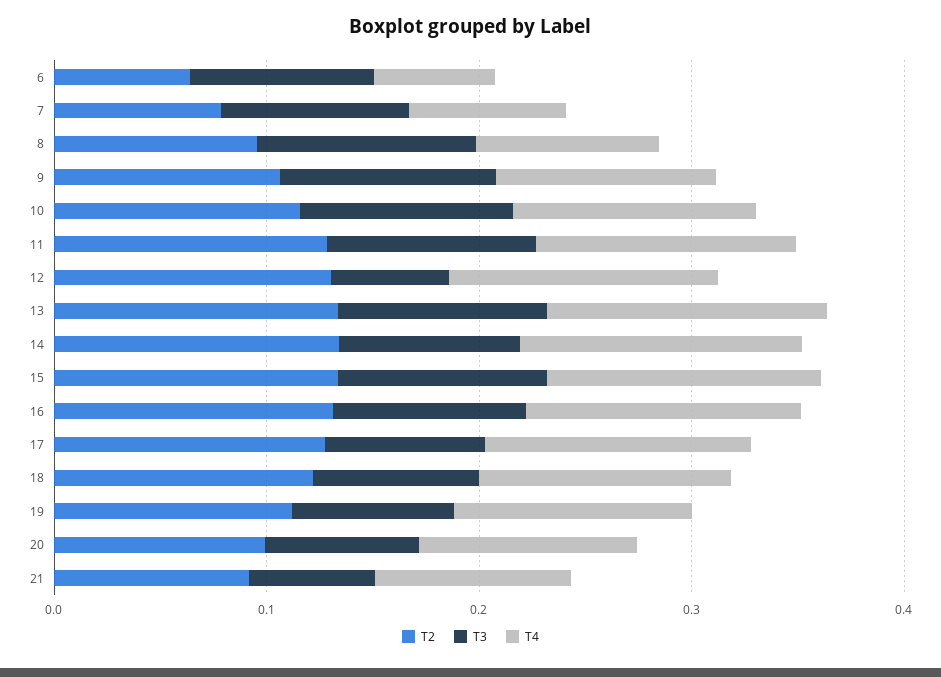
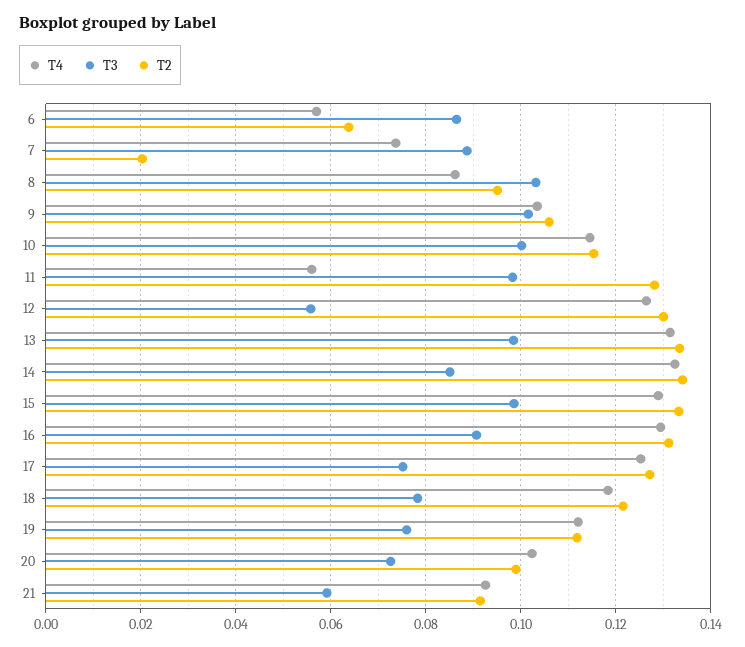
T2, 7: 0.08 -> 0.02
T4, 11: 0.12 -> 0.056

